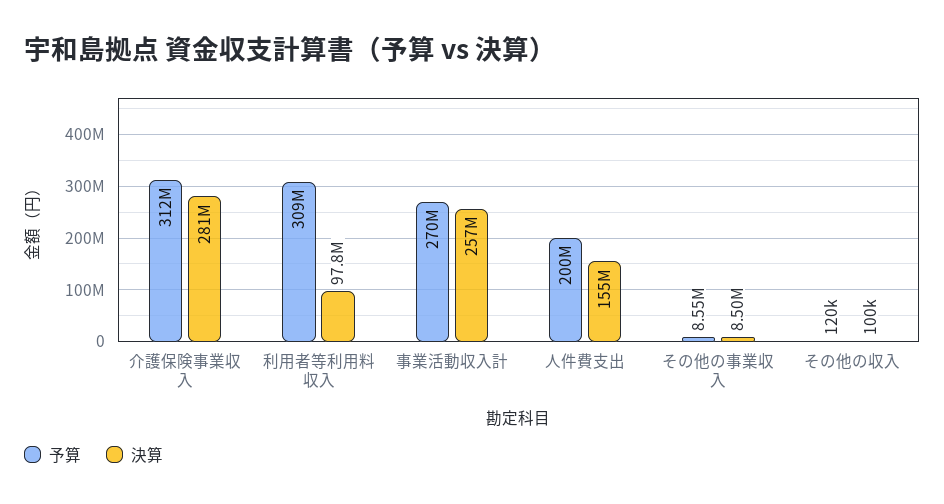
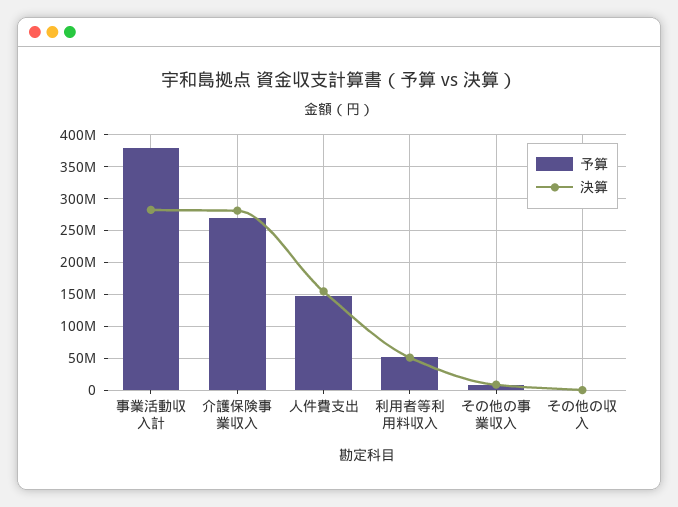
予算, 介護保険事業収入: 312000000 -> 270000000
予算, 利用者等利用料収入: 309000000 -> 50000000
決算, 利用者等利用料収入: 97800000 -> 50000000
予算, 事業活動収入計: 270000000 -> 380000000
決算, 事業活動収入計: 257000000 -> 280000000
予算, 人件費支出: 200000000 -> 150000000

